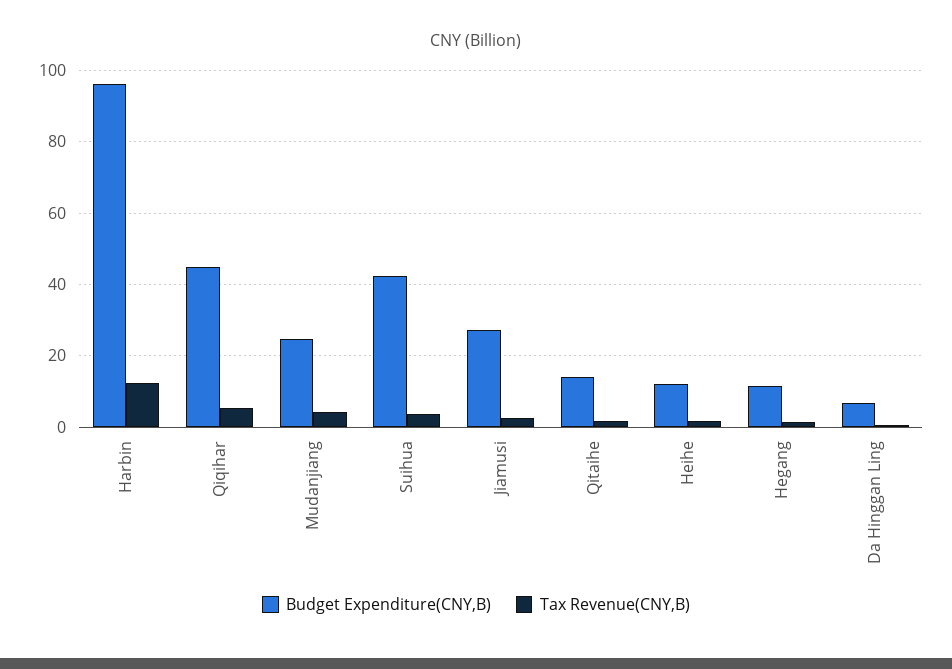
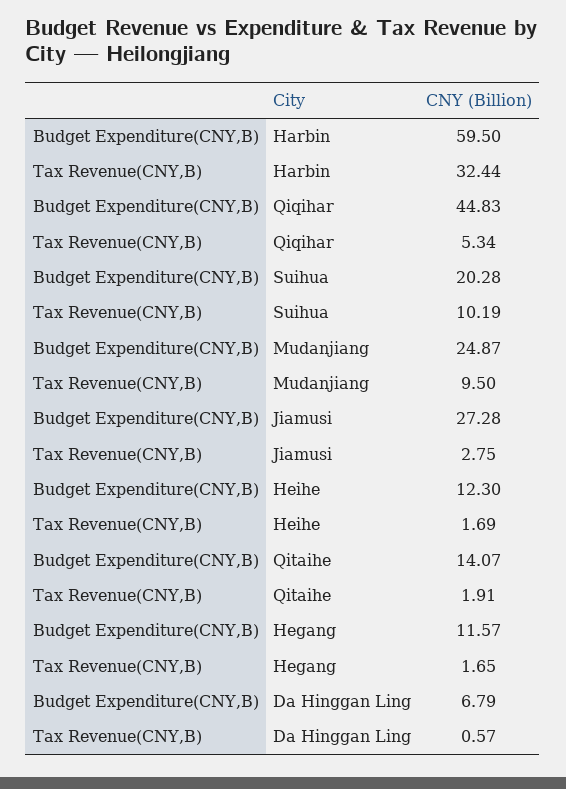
Budget Expenditure(CNY,B), Harbin: 96 -> 59.5
Tax Revenue(CNY,B), Harbin: 12 -> 32.44
Tax Revenue(CNY,B), Mudanjiang: 4 -> 9.5
Budget Expenditure(CNY,B), Suihua: 42 -> 20.28
Tax Revenue(CNY,B), Suihua: 4 -> 10.19

